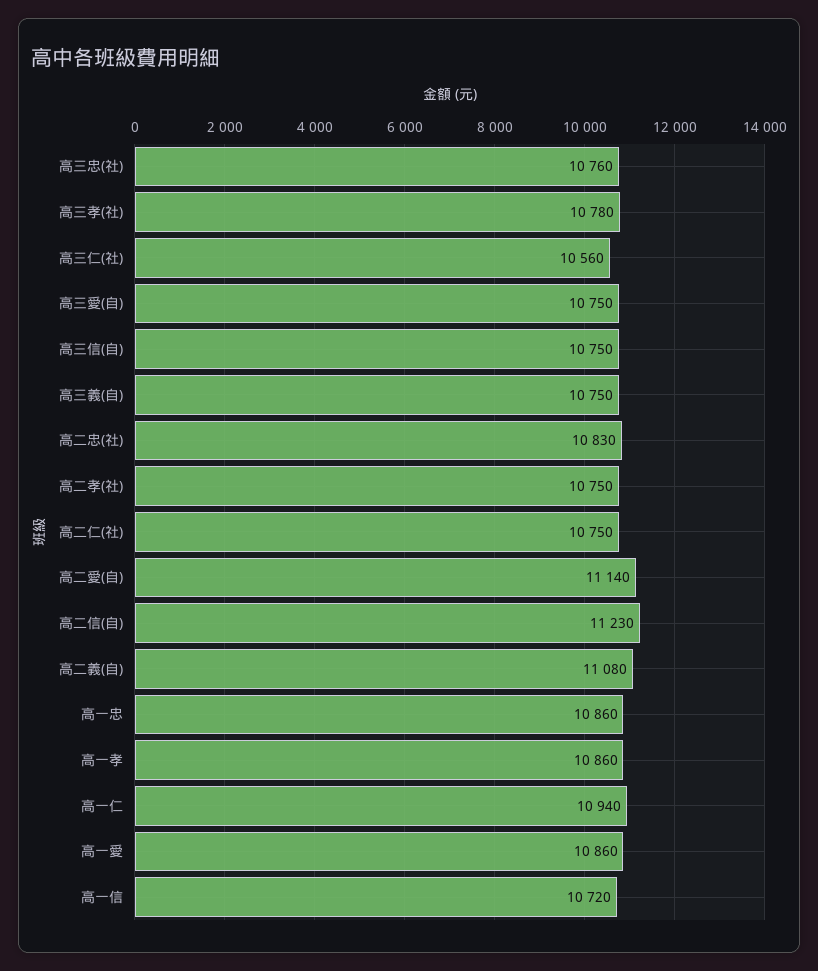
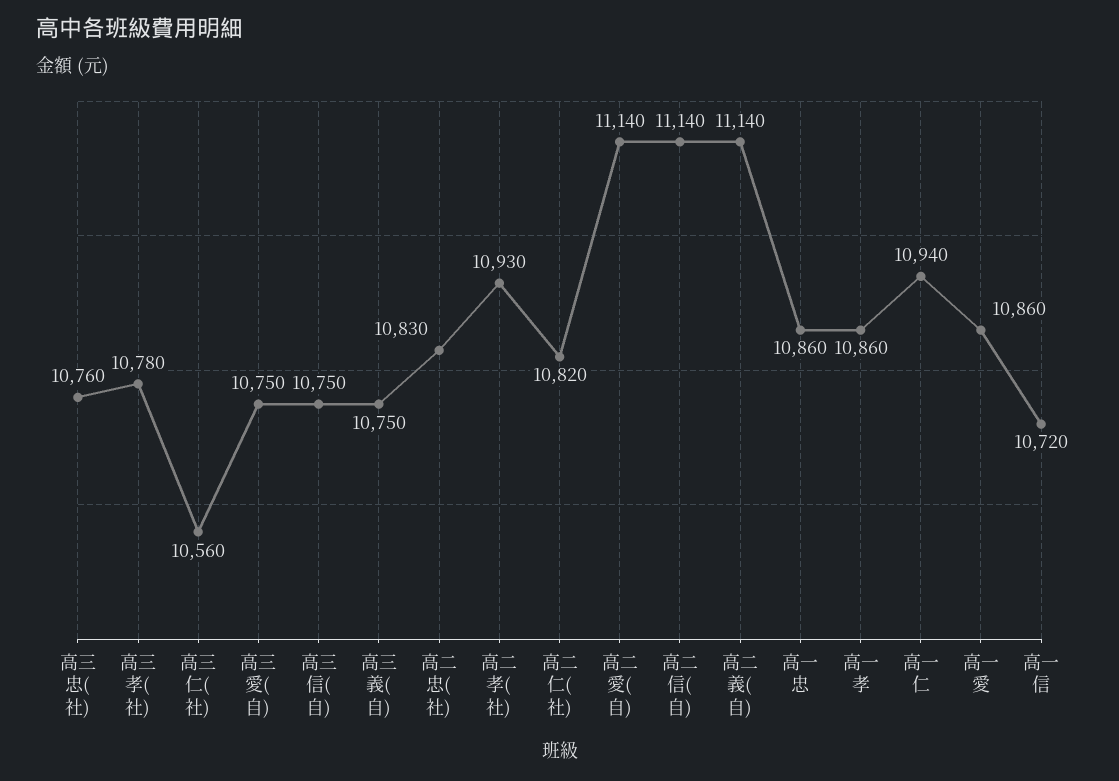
高二孝(社): 10750 -> 10930
高二仁(社): 10750 -> 10820
高二信(自): 11230 -> 11140
高二義(自): 11080 -> 11140

